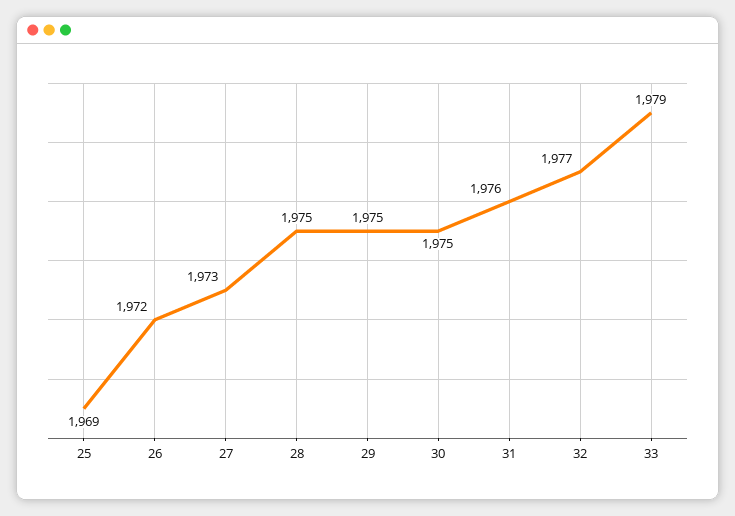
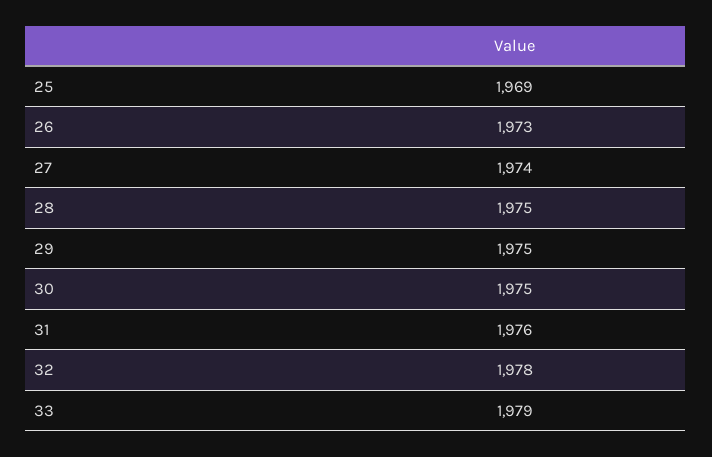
26: 1972 -> 1973
27: 1973 -> 1974
32: 1977 -> 1978

